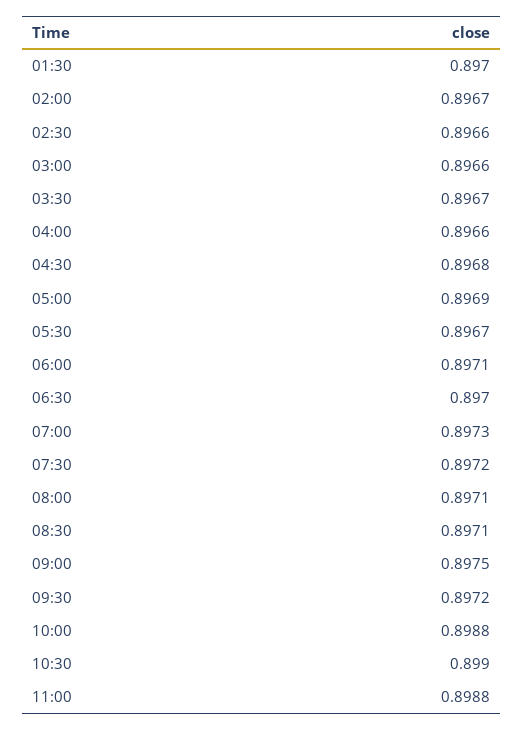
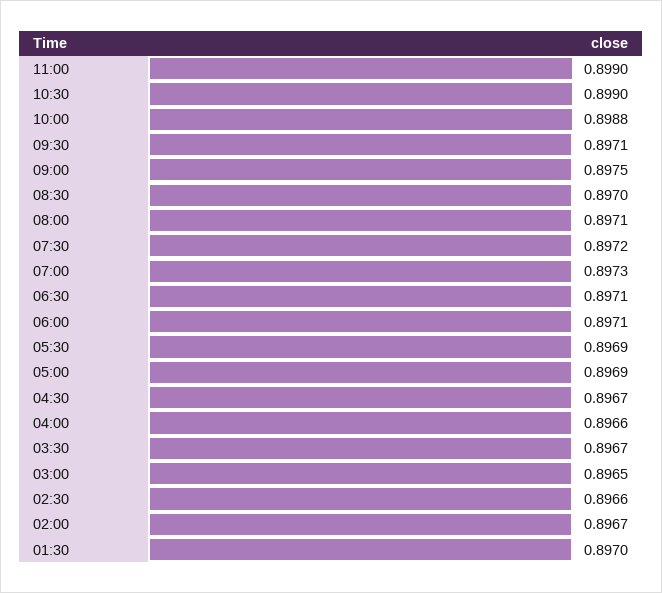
03:00: 0.8966 -> 0.8965
04:30: 0.8968 -> 0.8967
05:30: 0.8967 -> 0.8969
06:30: 0.897 -> 0.8971
08:30: 0.8971 -> 0.897
09:30: 0.8972 -> 0.8971
11:00: 0.8988 -> 0.899

